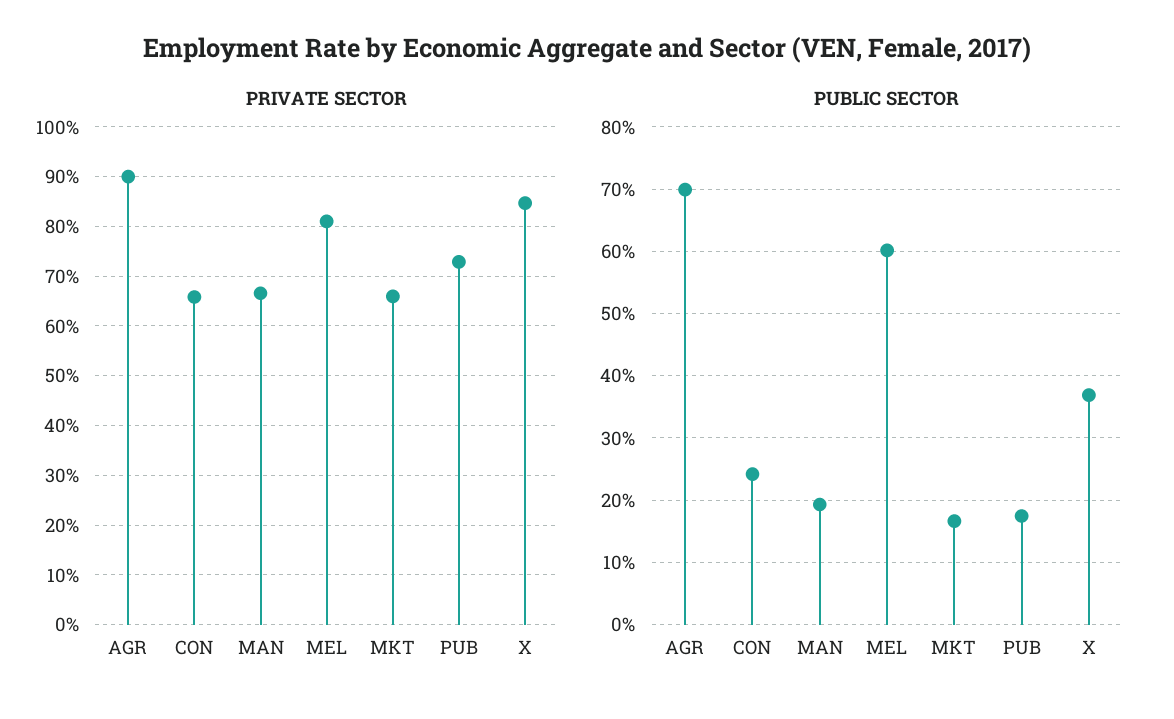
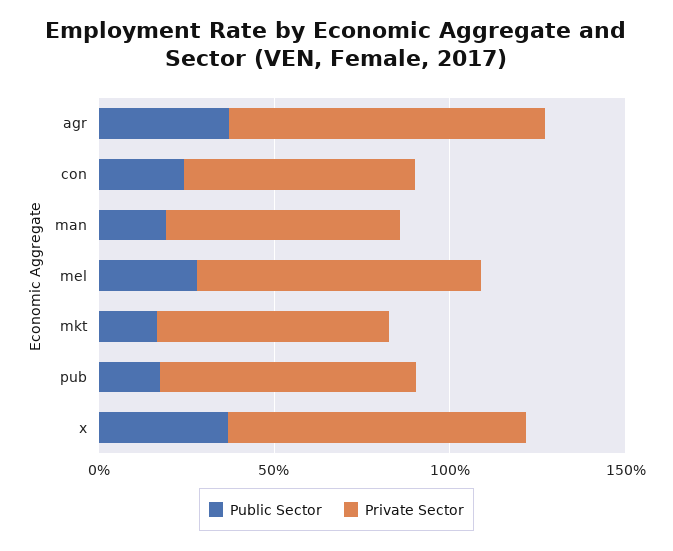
PUBLIC SECTOR, AGR: 70 -> 40
PUBLIC SECTOR, MEL: 60 -> 30

